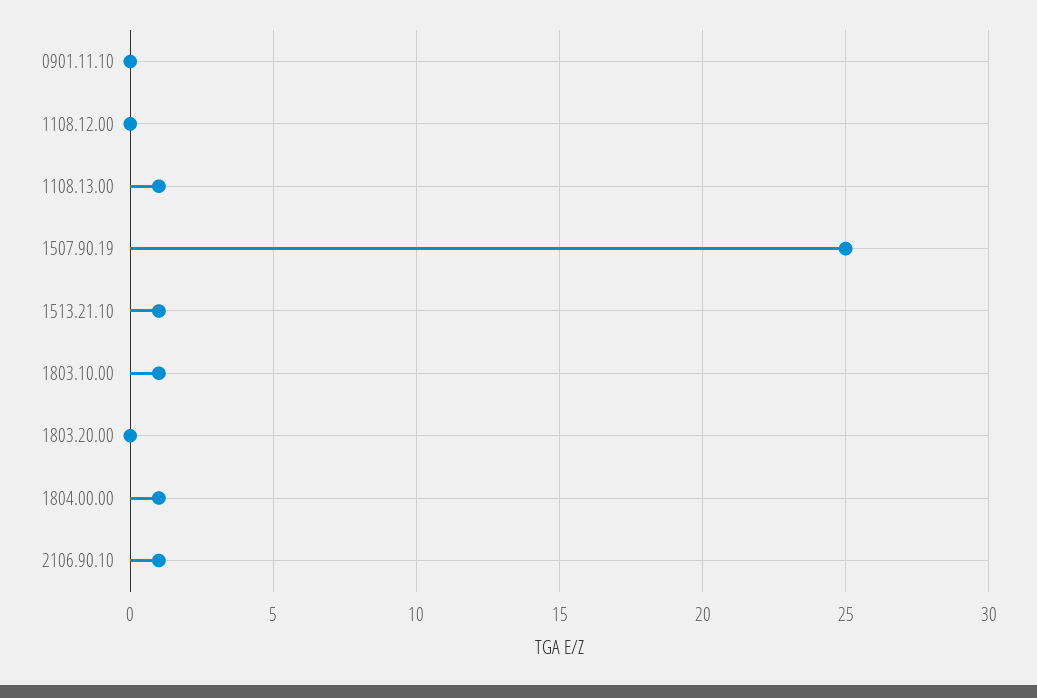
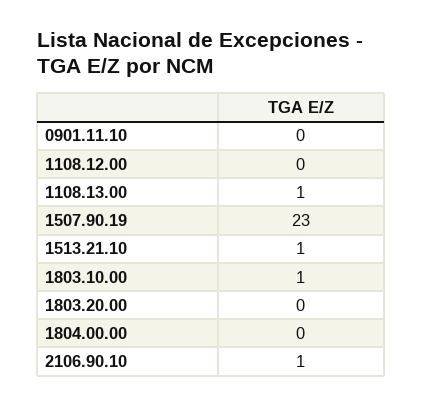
1507.90.19: 25 -> 23
1804.00.00: 1 -> 0

